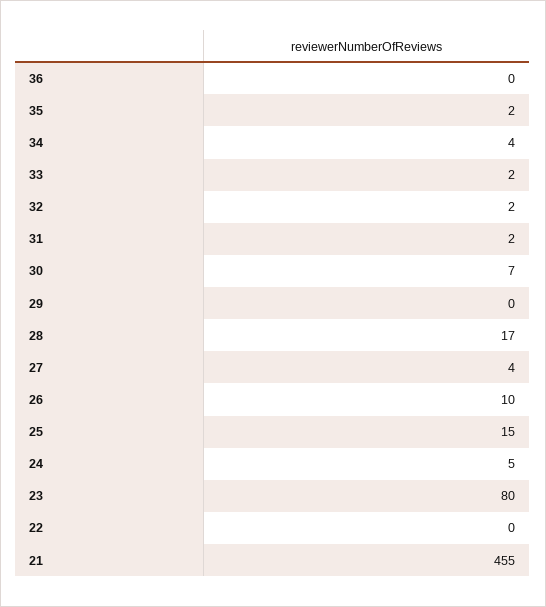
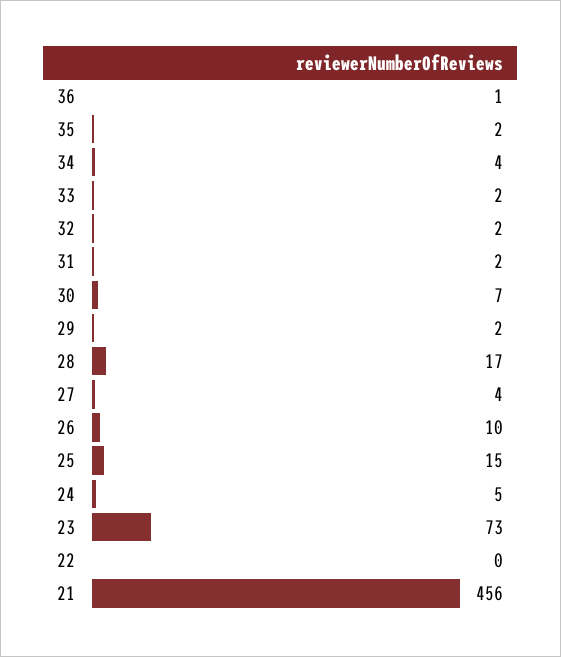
36: 0 -> 1
29: 0 -> 2
23: 80 -> 73
21: 455 -> 456

